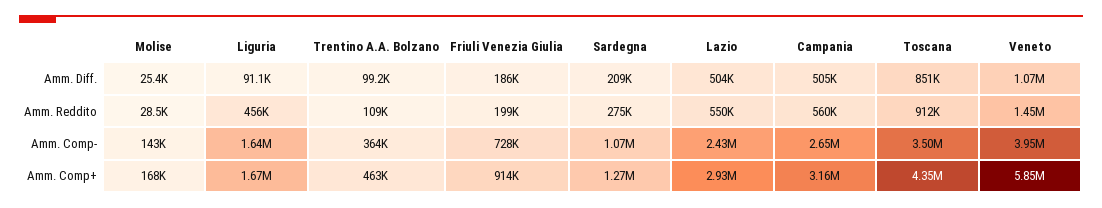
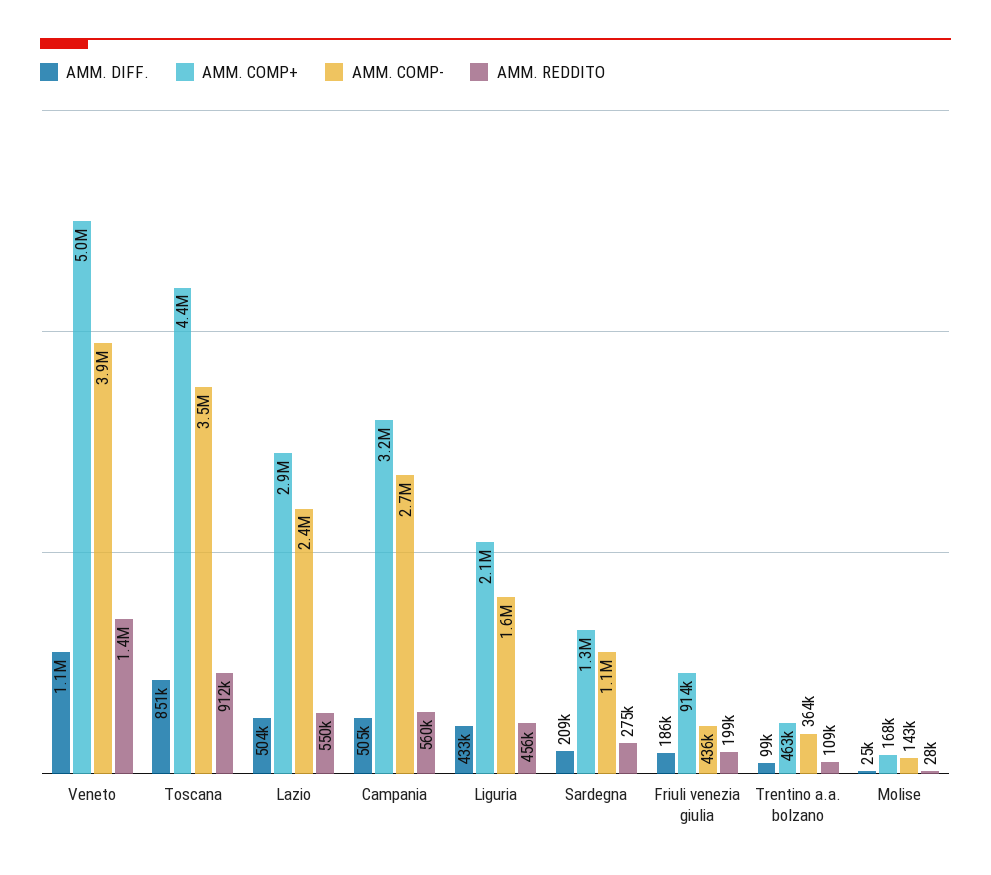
Amm. Diff., Liguria: 91100 -> 433000
Amm. Comp-, Friuli Venezia Giulia: 728000 -> 436000
Amm. Comp+, Liguria: 1670000 -> 2100000
Amm. Comp+, Veneto: 5850000 -> 5000000

